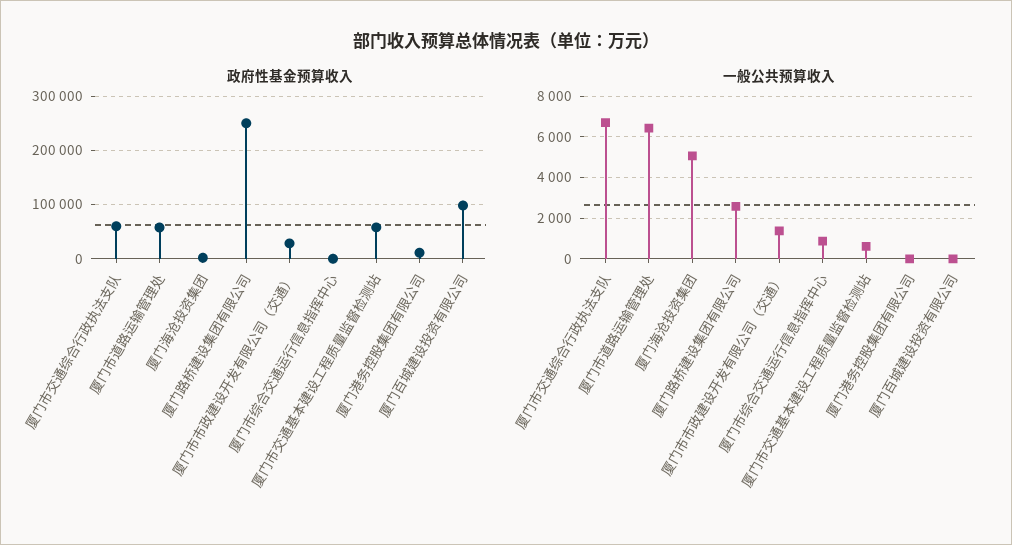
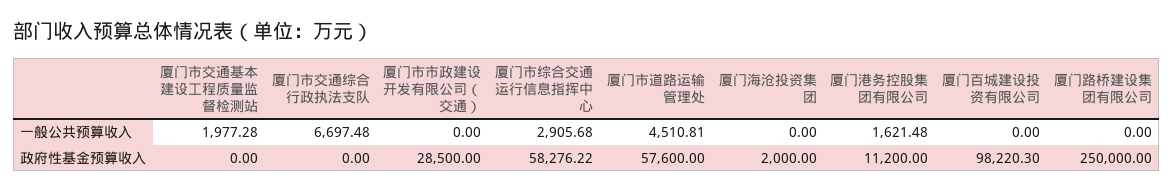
政府性基金预算收入, 厦门市交通综合行政执法支队: 60000 -> 0
政府性基金预算收入, 厦门市综合交通运行信息指挥中心: 0 -> 58276.22
政府性基金预算收入, 厦门市交通基本建设工程质量监督检测站: 60000 -> 0
一般公共预算收入, 厦门市道路运输管理处: 6500 -> 4510.81
一般公共预算收入, 厦门海沧投资集团: 5000 -> 0
一般公共预算收入, 厦门路桥建设集团有限公司: 2500 -> 0
一般公共预算收入, 厦门市市政建设开发有限公司（交通）: 1500 -> 0
一般公共预算收入, 厦门市综合交通运行信息指挥中心: 1000 -> 2905.68
一般公共预算收入, 厦门市交通基本建设工程质量监督检测站: 500 -> 1977.28
一般公共预算收入, 厦门港务控股集团有限公司: 0 -> 1621.48

